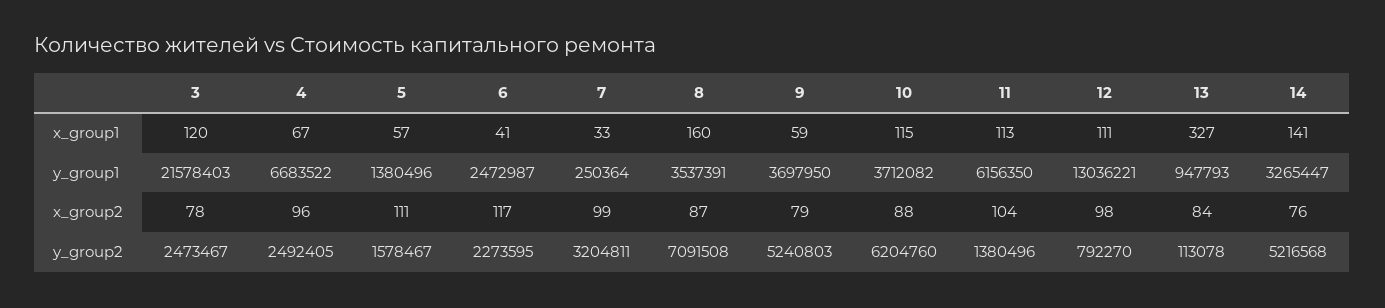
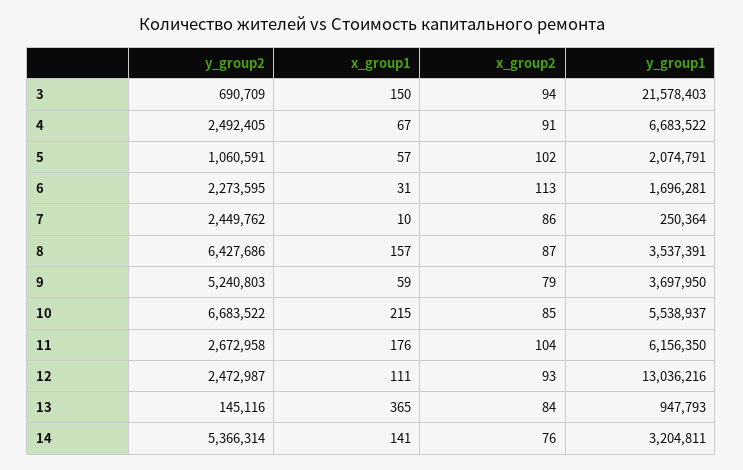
3, x_group1: 120 -> 150
6, x_group1: 41 -> 31
7, x_group1: 33 -> 10
8, x_group1: 160 -> 157
10, x_group1: 115 -> 215
11, x_group1: 113 -> 176
13, x_group1: 327 -> 365
5, y_group1: 1380496 -> 2074791
6, y_group1: 2472987 -> 1696281
10, y_group1: 3712082 -> 5538937
12, y_group1: 13036221 -> 13036216
14, y_group1: 3265447 -> 3204811
3, x_group2: 78 -> 94
4, x_group2: 96 -> 91
5, x_group2: 111 -> 102
6, x_group2: 117 -> 113
7, x_group2: 99 -> 86
10, x_group2: 88 -> 85
12, x_group2: 98 -> 93
3, y_group2: 2473467 -> 690709
5, y_group2: 1578467 -> 1060591
7, y_group2: 3204811 -> 2449762
8, y_group2: 7091508 -> 6427686
10, y_group2: 6204760 -> 6683522
11, y_group2: 1380496 -> 2672958
12, y_group2: 792270 -> 2472987
13, y_group2: 113078 -> 145116
14, y_group2: 5216568 -> 5366314

